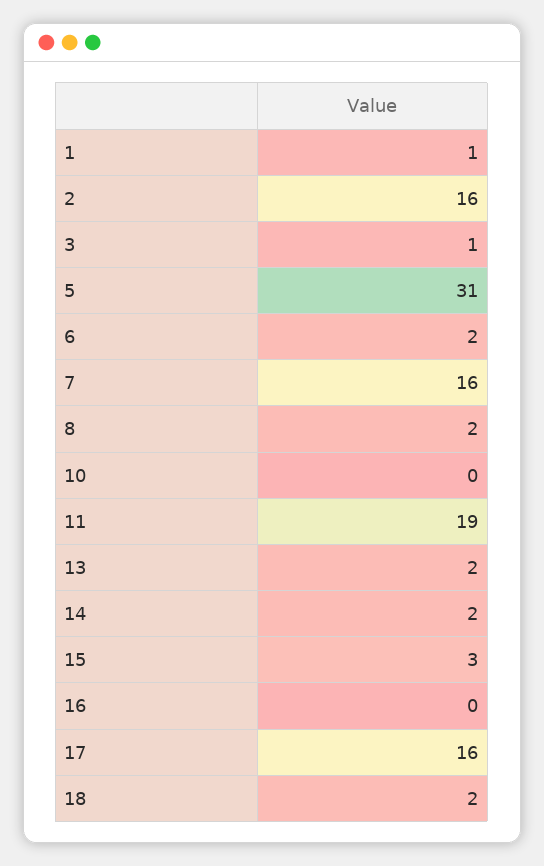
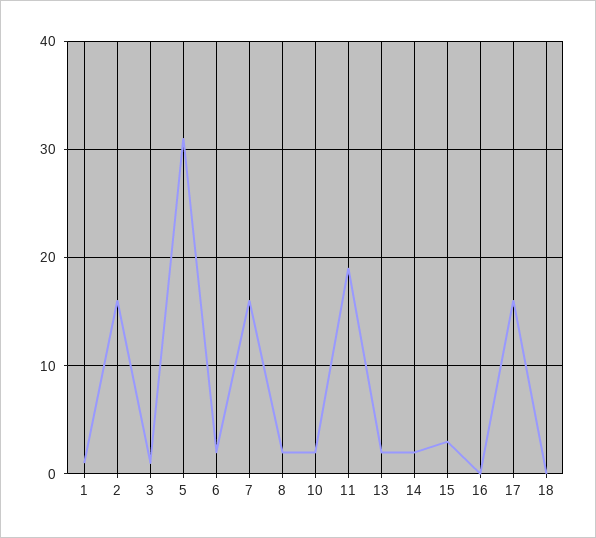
10: 0 -> 2
18: 2 -> 0

